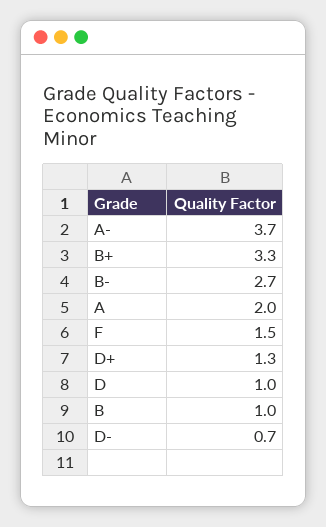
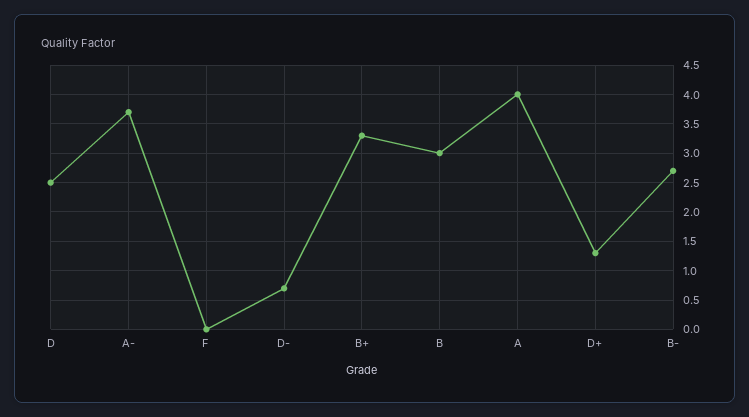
A: 2 -> 4
F: 1.5 -> 0
D: 1 -> 2.5
B: 1 -> 3

